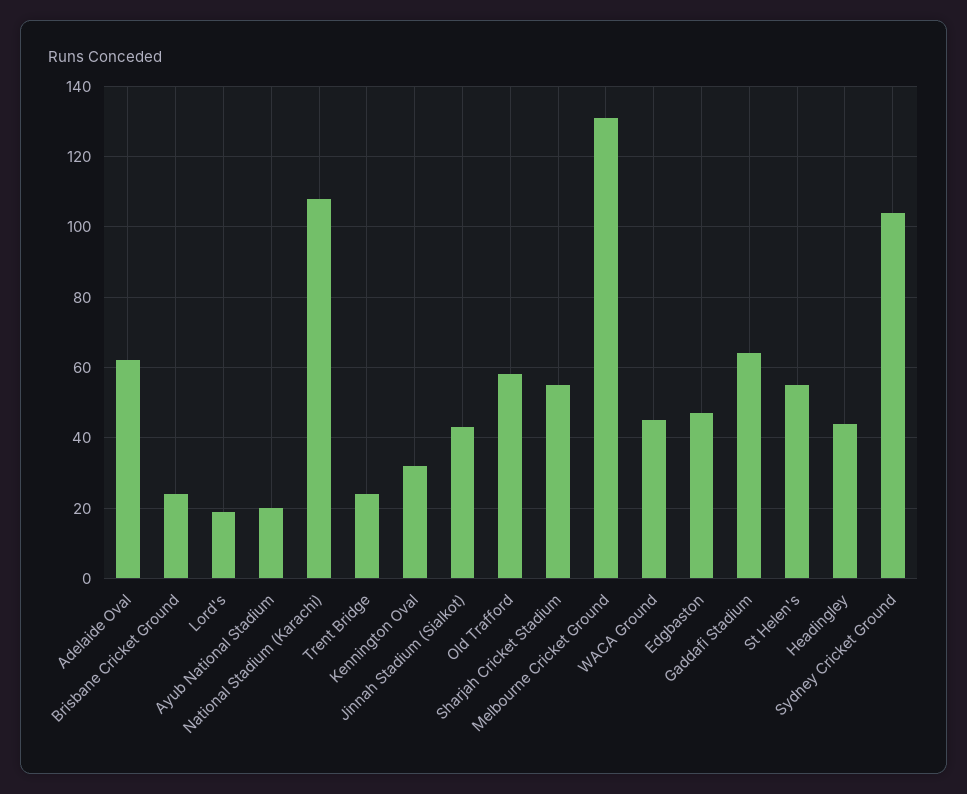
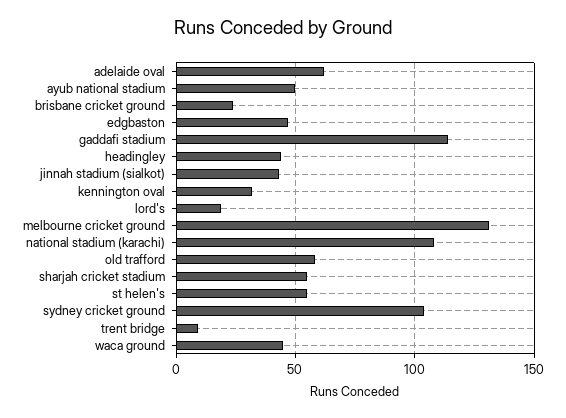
Ayub National Stadium: 20 -> 50
Trent Bridge: 25 -> 10
Gaddafi Stadium: 65 -> 115

